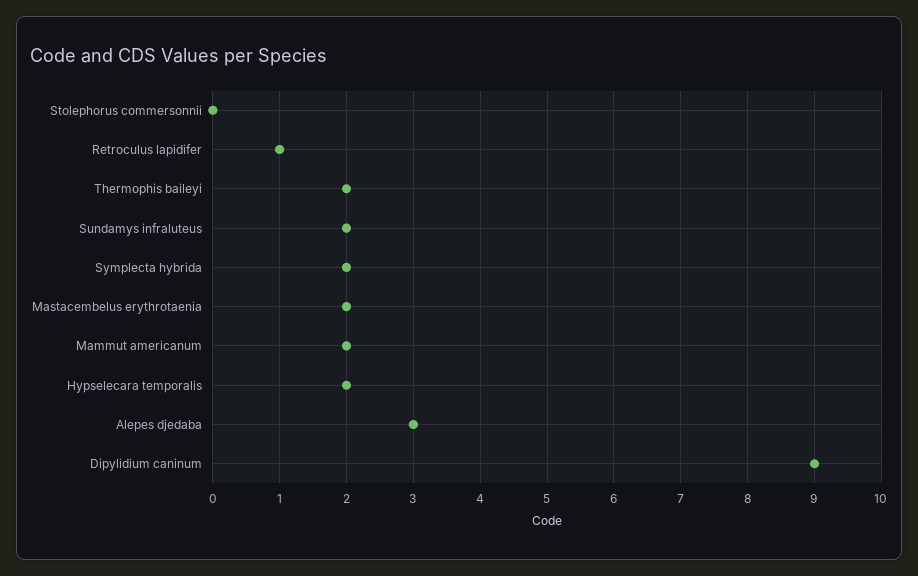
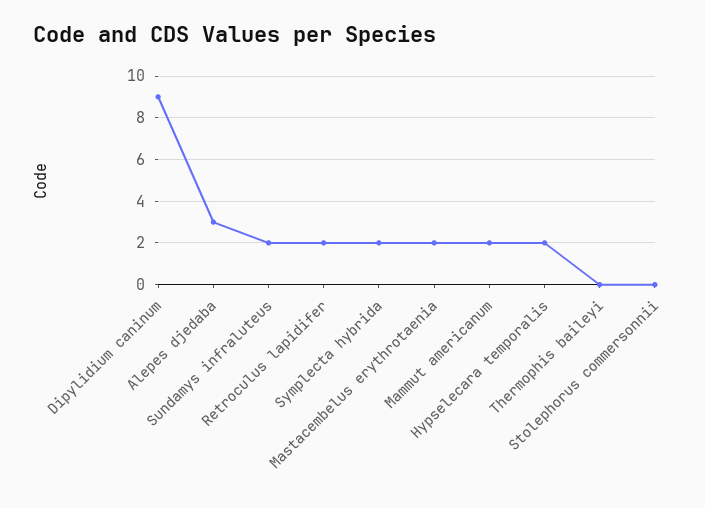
Retroculus lapidifer: 1 -> 2
Thermophis baileyi: 2 -> 0

